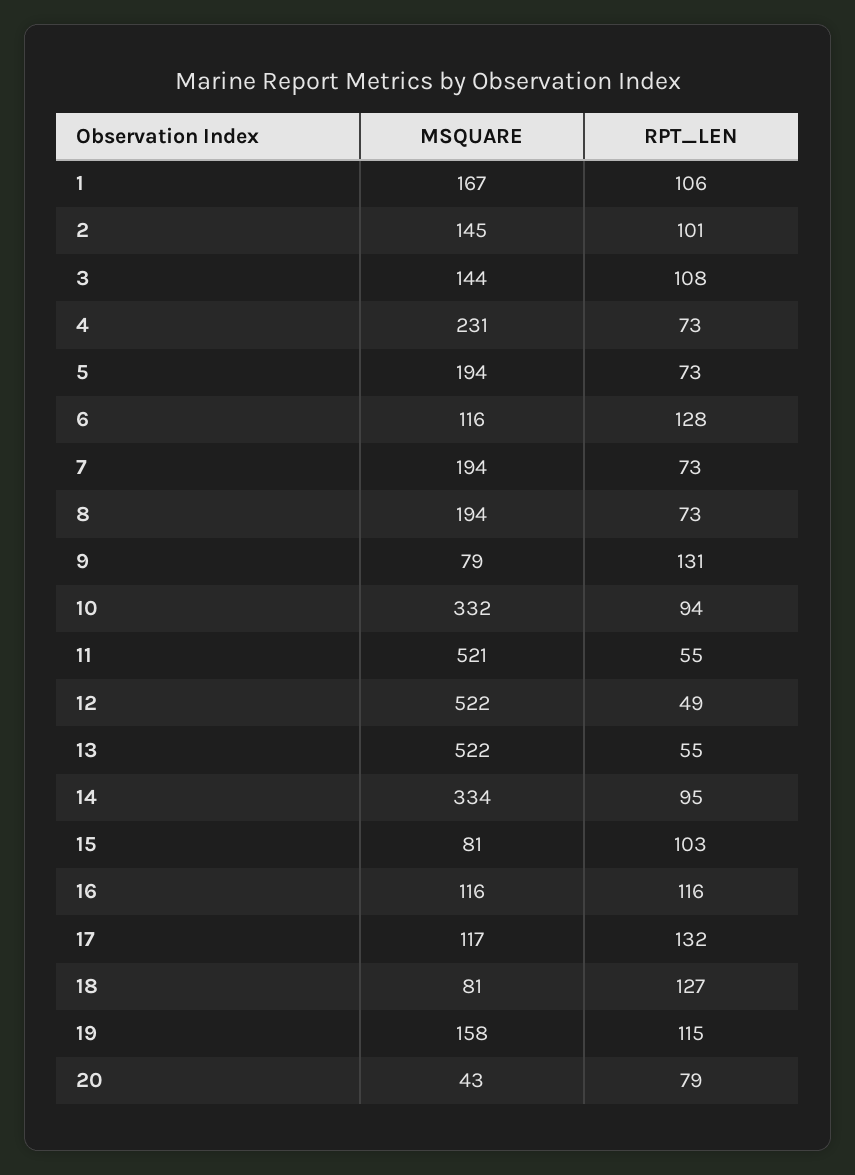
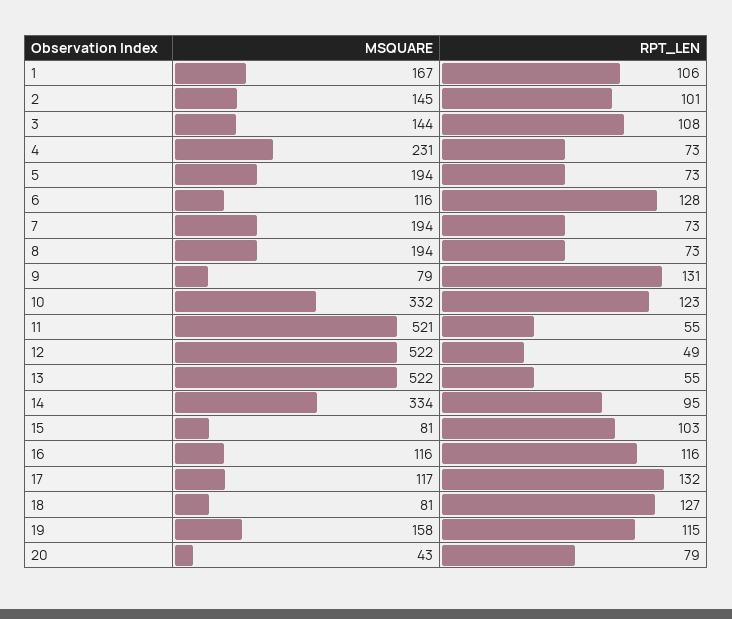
RPT_LEN, 10: 94 -> 123

